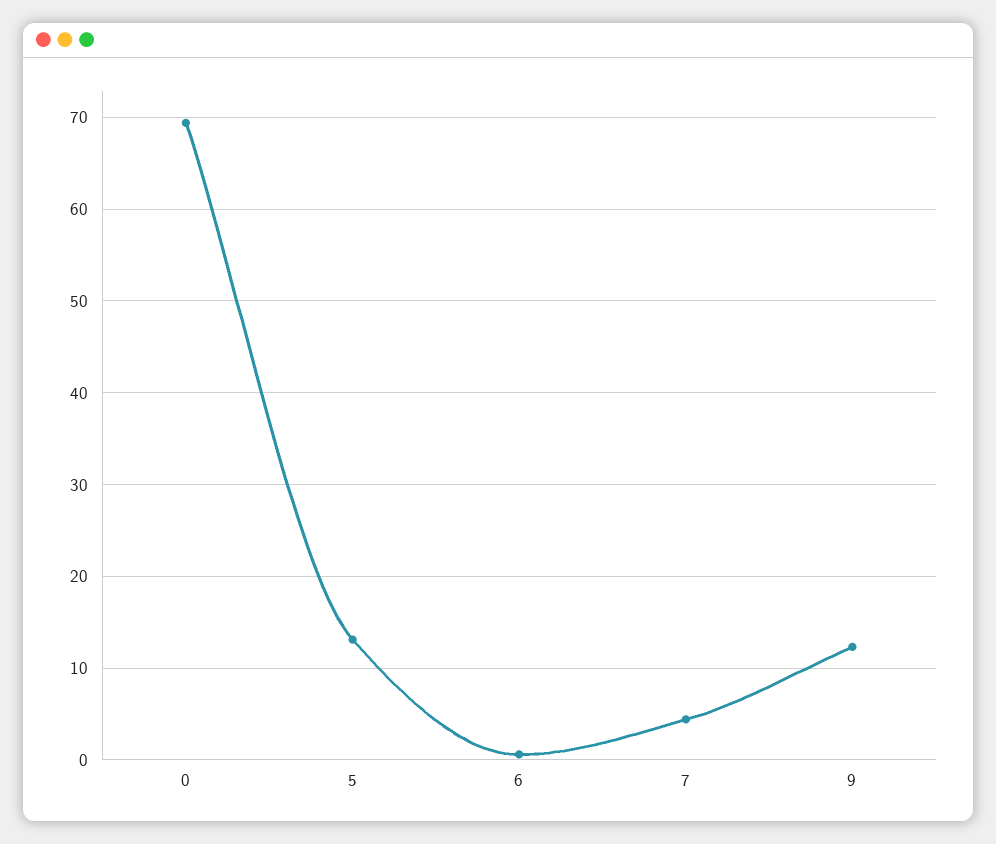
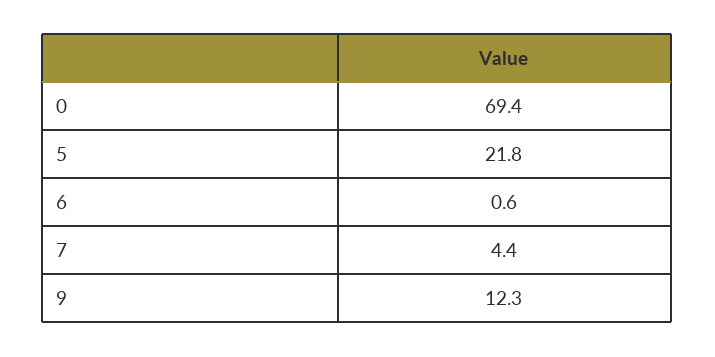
5: 13 -> 21.8

